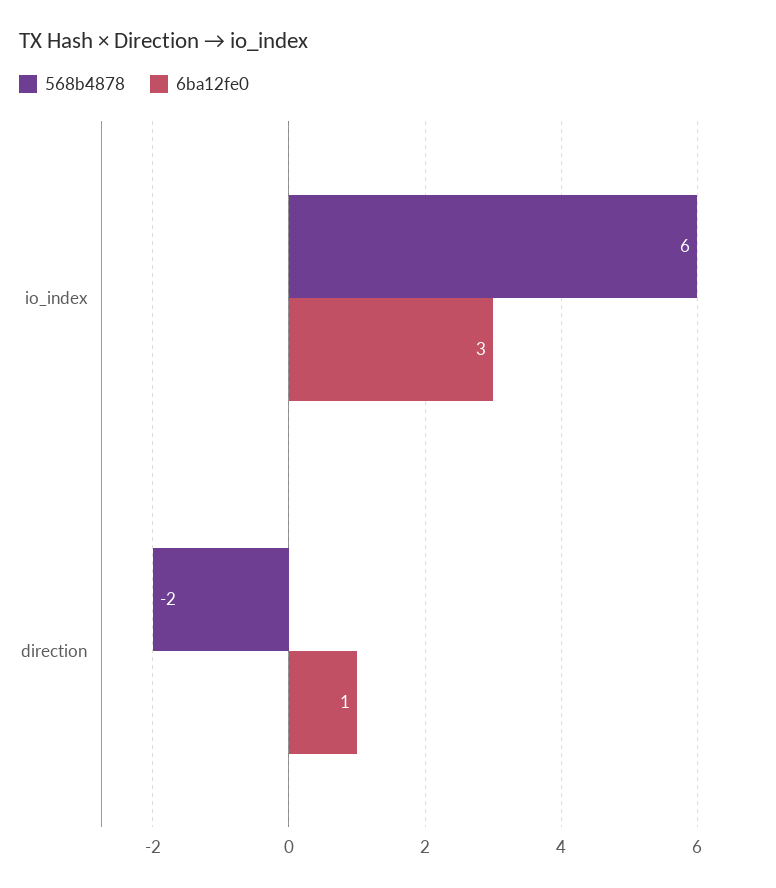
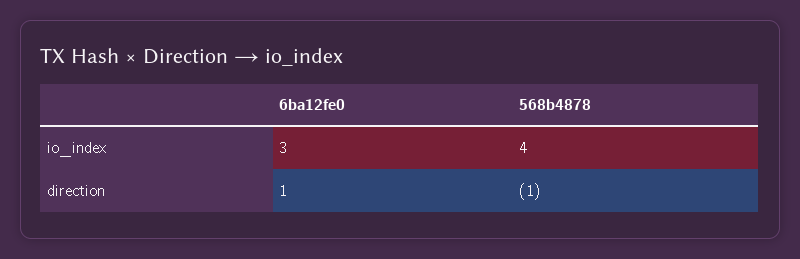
568b4878, io_index: 6 -> 4
568b4878, direction: -2 -> -1

